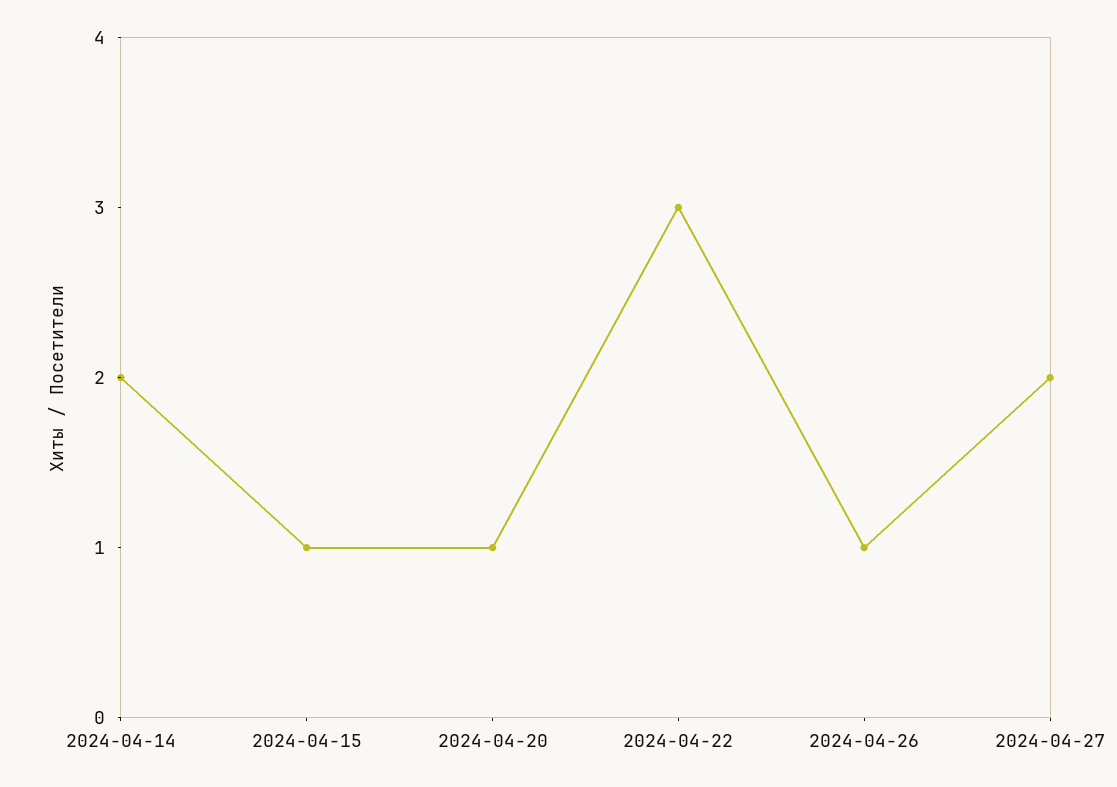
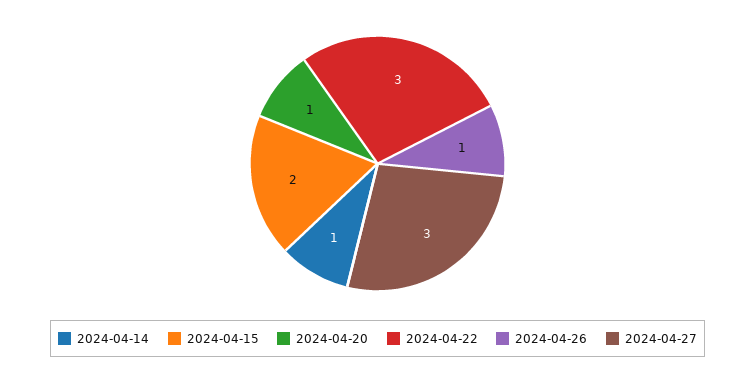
2024-04-14: 2 -> 1
2024-04-15: 1 -> 2
2024-04-27: 2 -> 3

